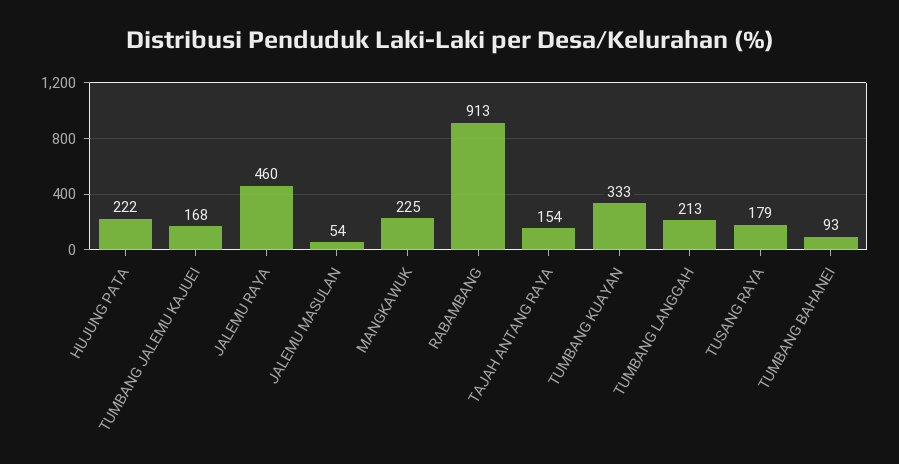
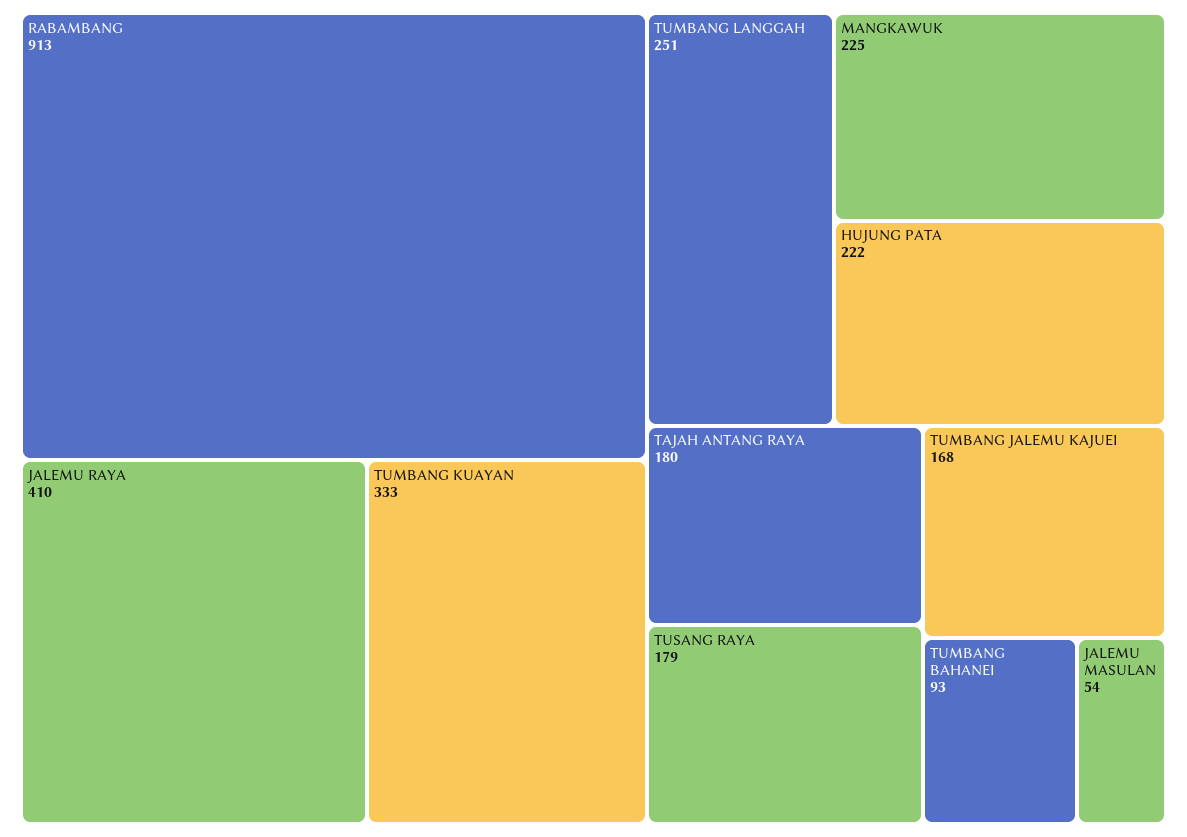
JALEMU RAYA: 460 -> 410
TAJAH ANTANG RAYA: 154 -> 180
TUMBANG LANGGAH: 213 -> 251

